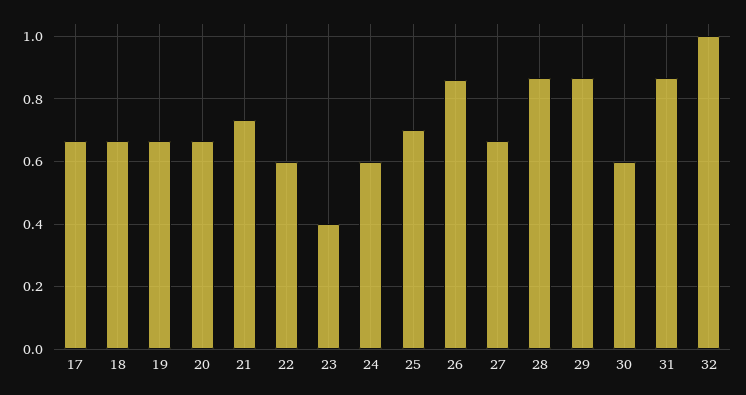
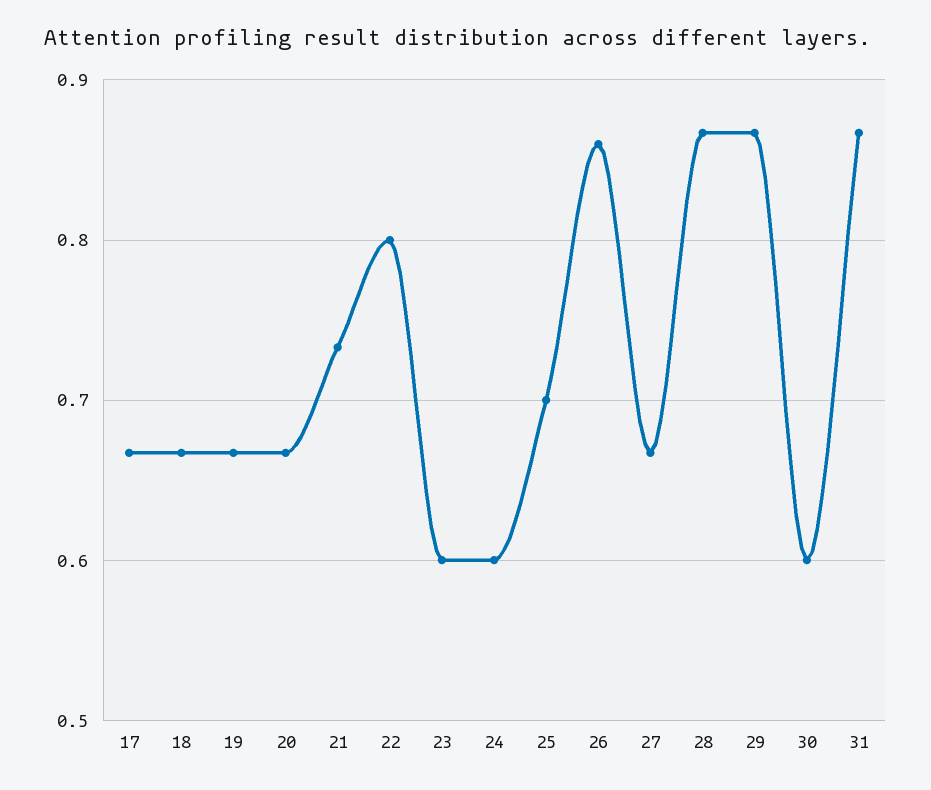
22: 0.6 -> 0.8
23: 0.4 -> 0.6
32: 1 -> none

